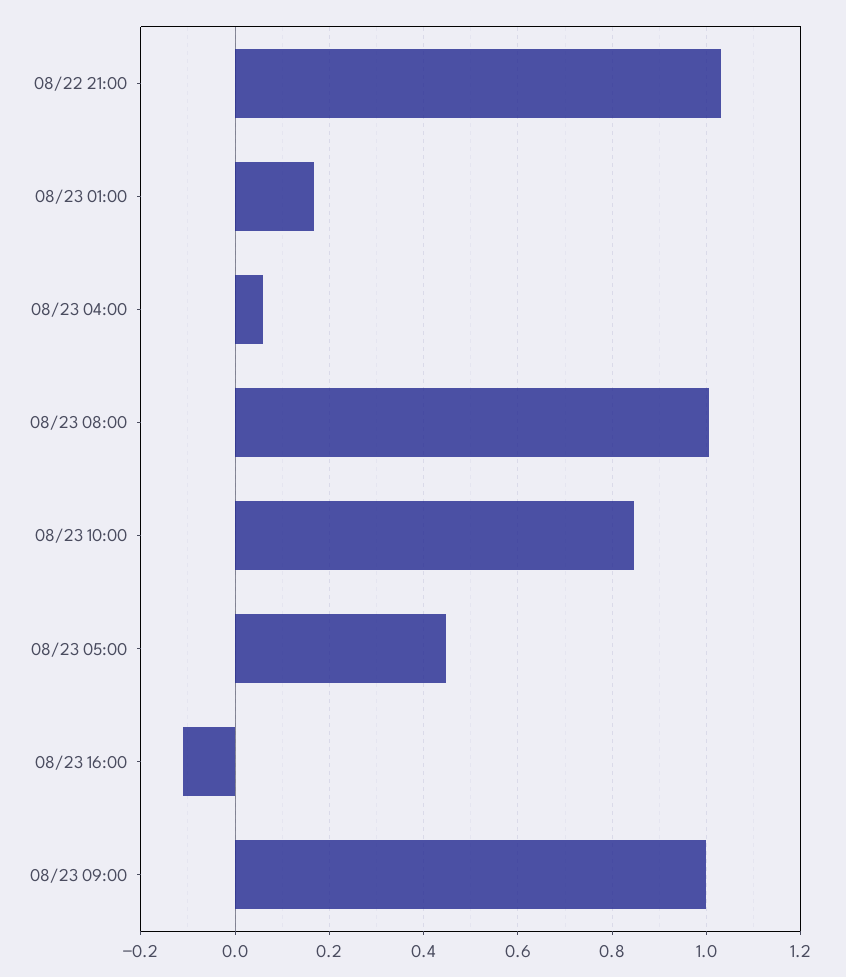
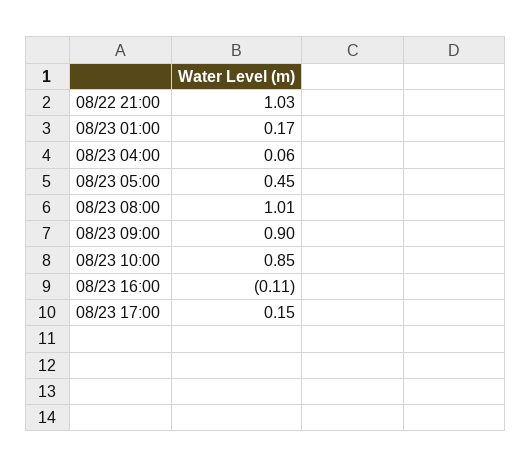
08/23 09:00: 1 -> 0.9
08/23 17:00: none -> 0.15

